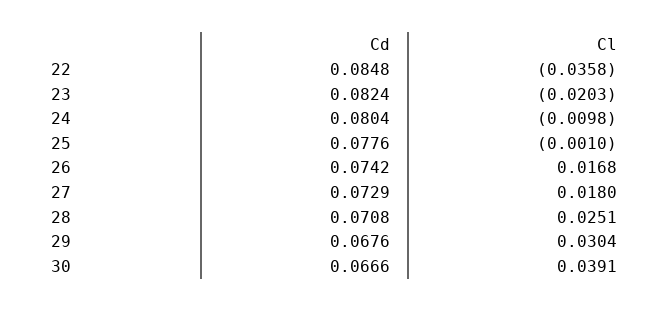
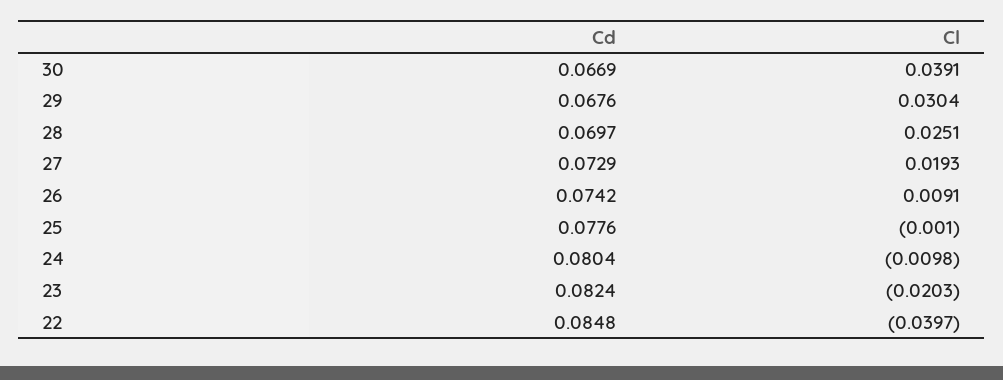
Cl, 22: -0.0358 -> -0.0397
Cl, 26: 0.0168 -> 0.0091
Cl, 27: 0.018 -> 0.0193
Cd, 28: 0.0708 -> 0.0697
Cd, 30: 0.0666 -> 0.0669

